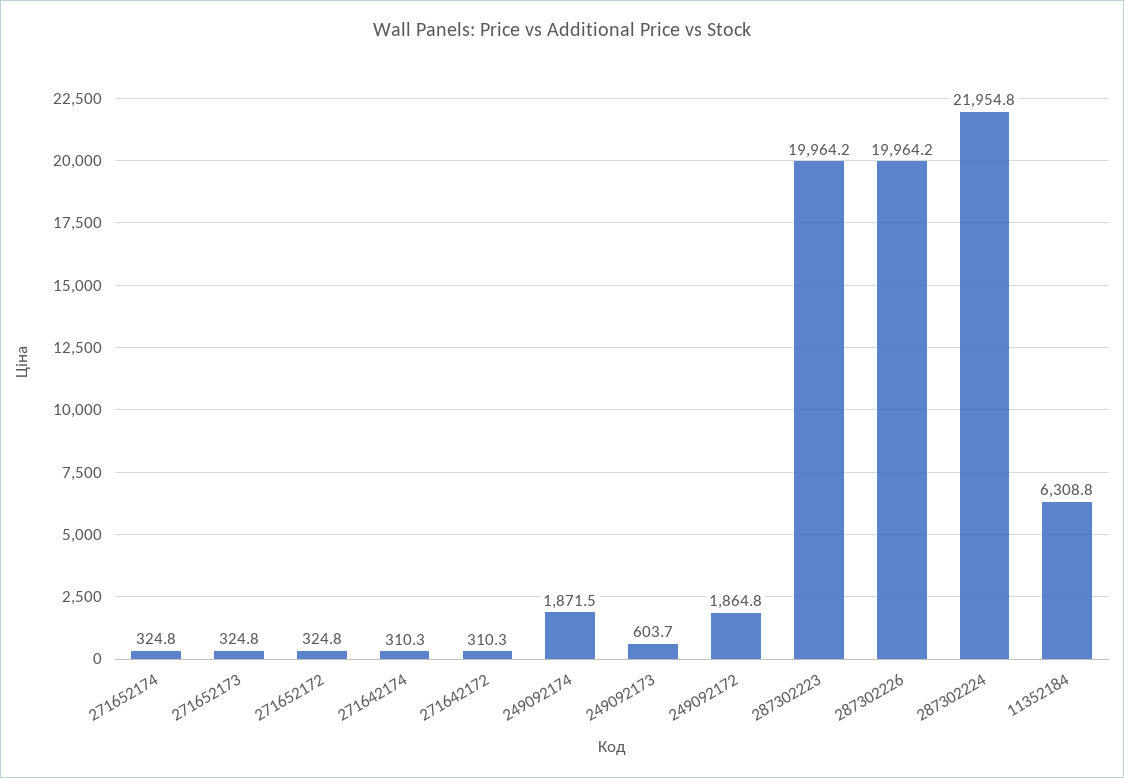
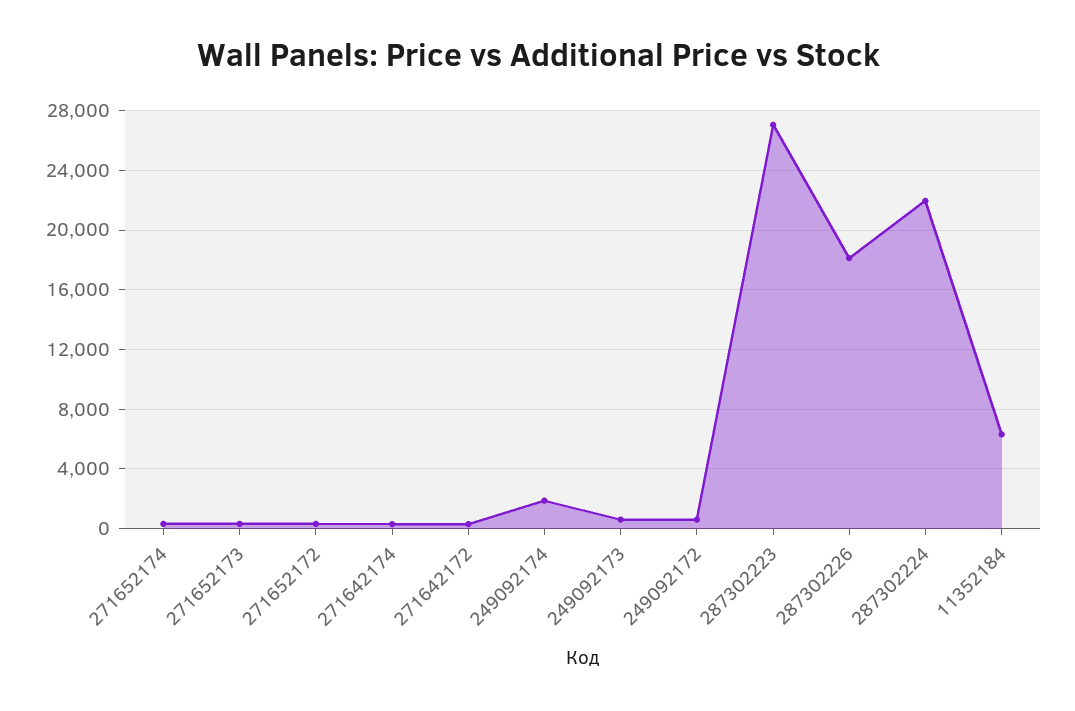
249092172: 1864.8 -> 500
287302223: 19964.2 -> 27000
287302226: 19964.2 -> 18000

